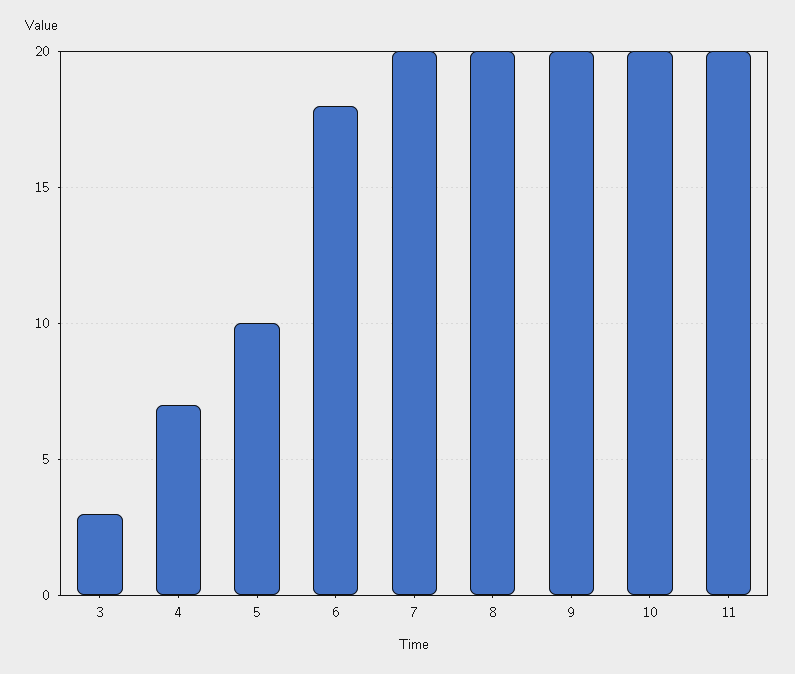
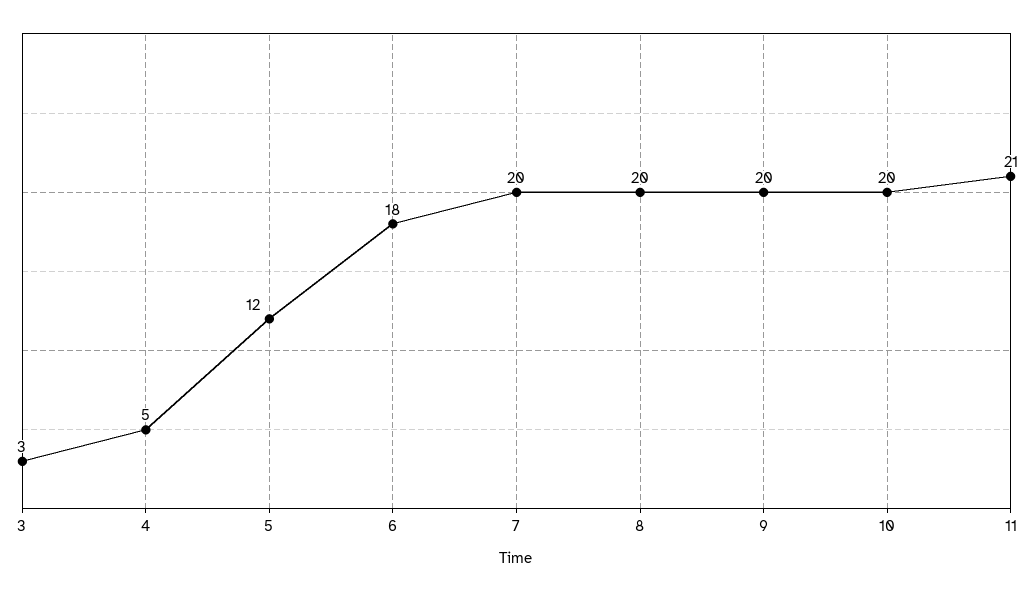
4: 7 -> 5
5: 10 -> 12
11: 20 -> 21

